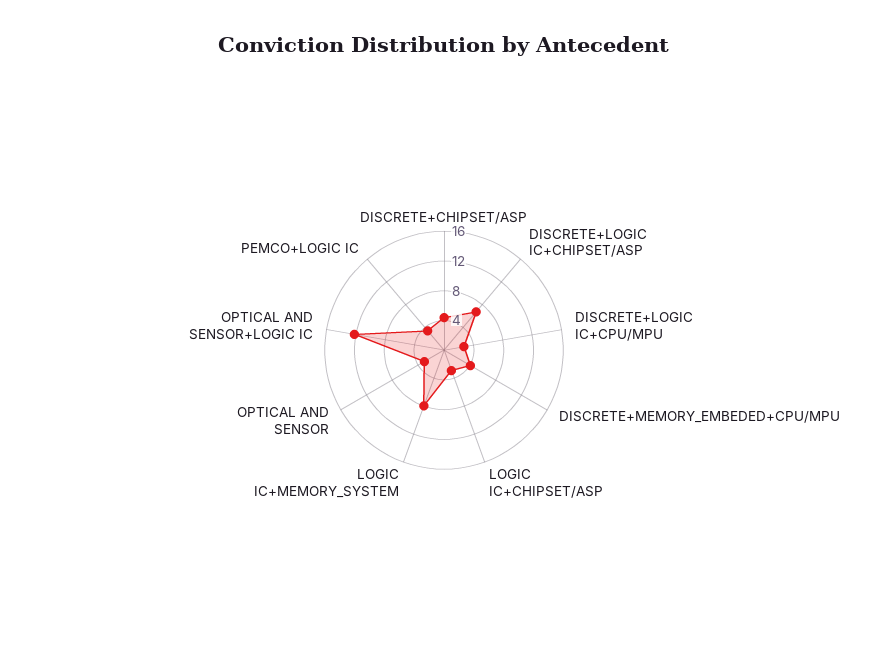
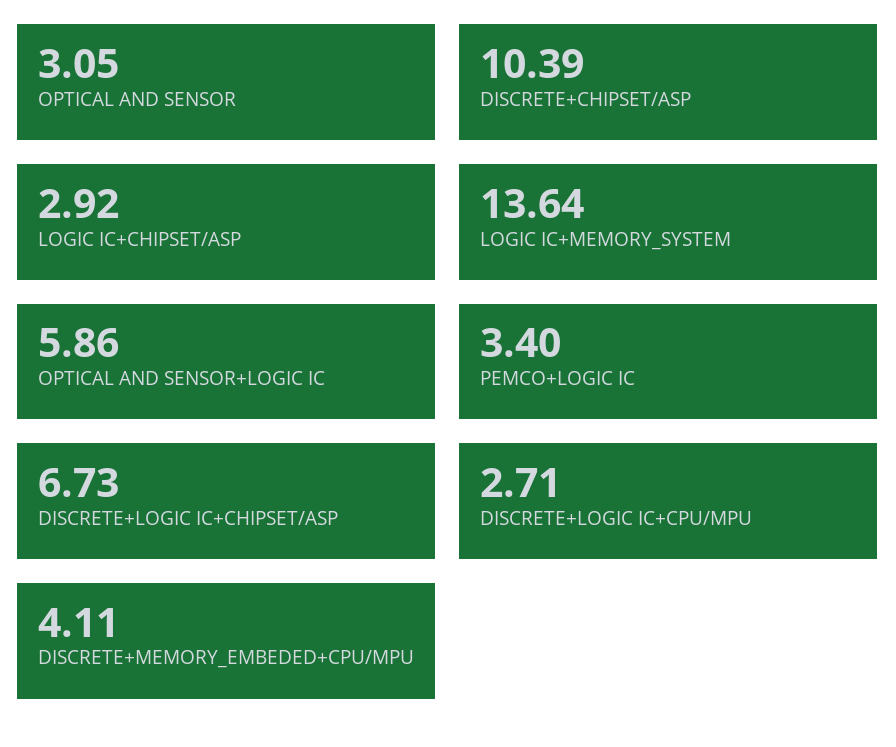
DISCRETE+CHIPSET/ASP: 4 -> 10.39
LOGIC IC+MEMORY_SYSTEM: 8 -> 13.64
OPTICAL AND SENSOR+LOGIC IC: 12 -> 5.86

